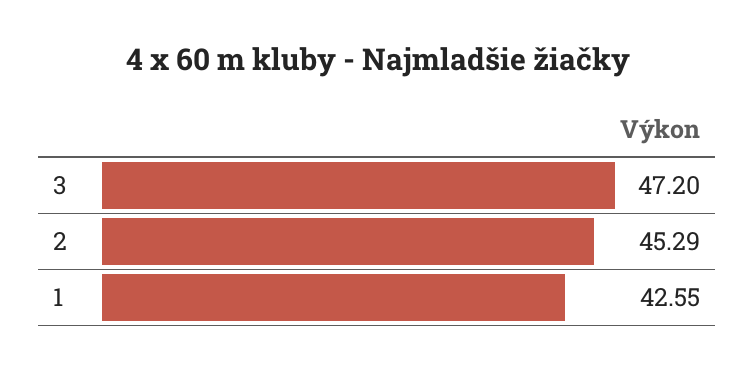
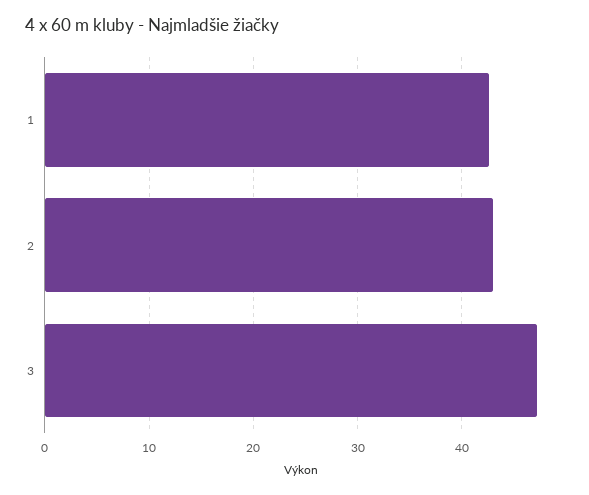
2: 45.29 -> 43

